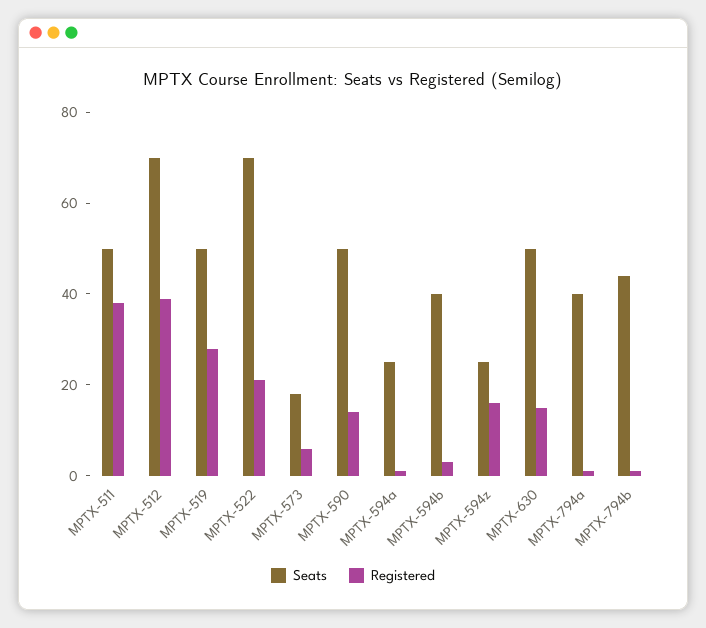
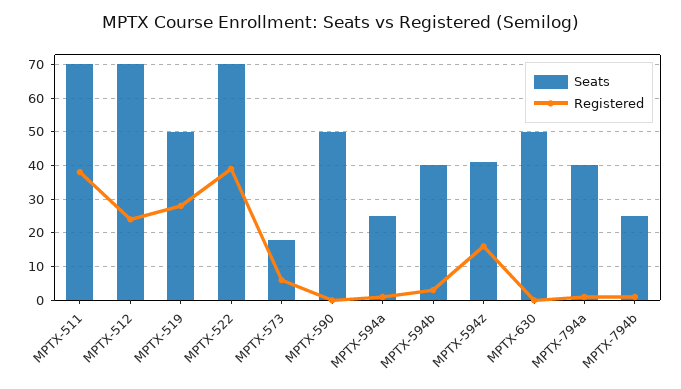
Seats, MPTX-511: 50 -> 70
Registered, MPTX-512: 40 -> 25
Registered, MPTX-522: 20 -> 40
Registered, MPTX-590: 15 -> 0
Seats, MPTX-594z: 25 -> 40
Registered, MPTX-630: 15 -> 0
Seats, MPTX-794b: 45 -> 25

